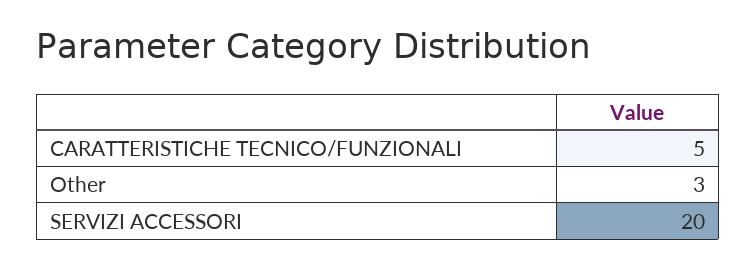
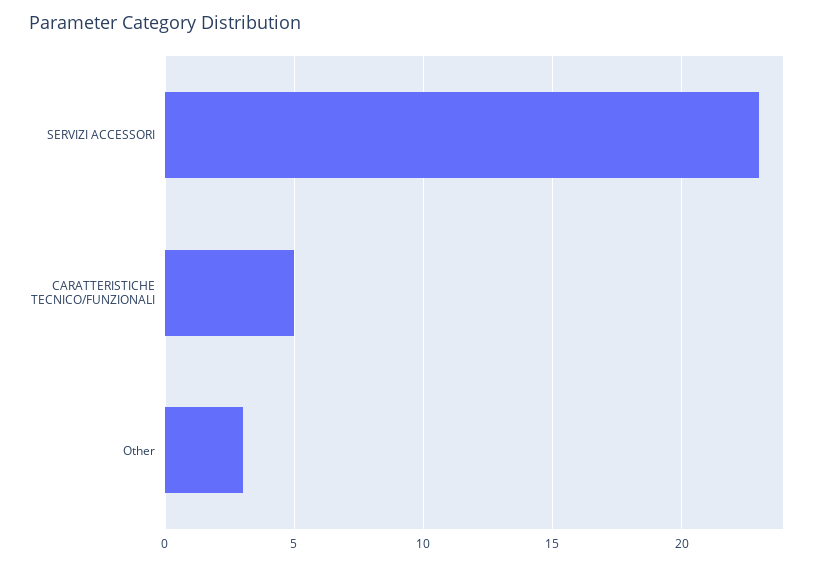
SERVIZI ACCESSORI: 20 -> 23

